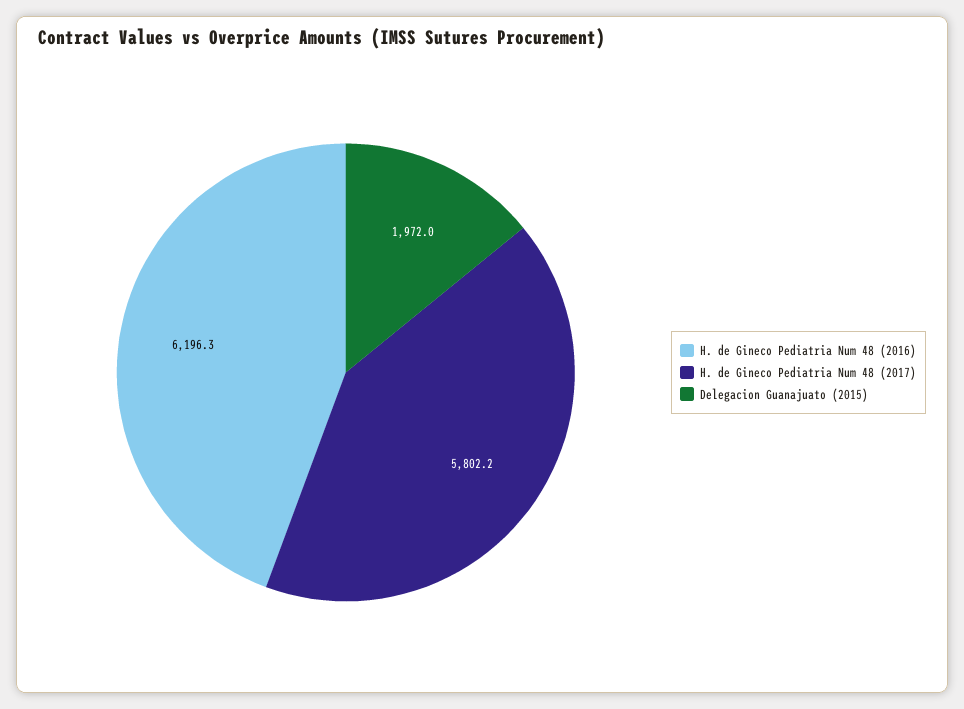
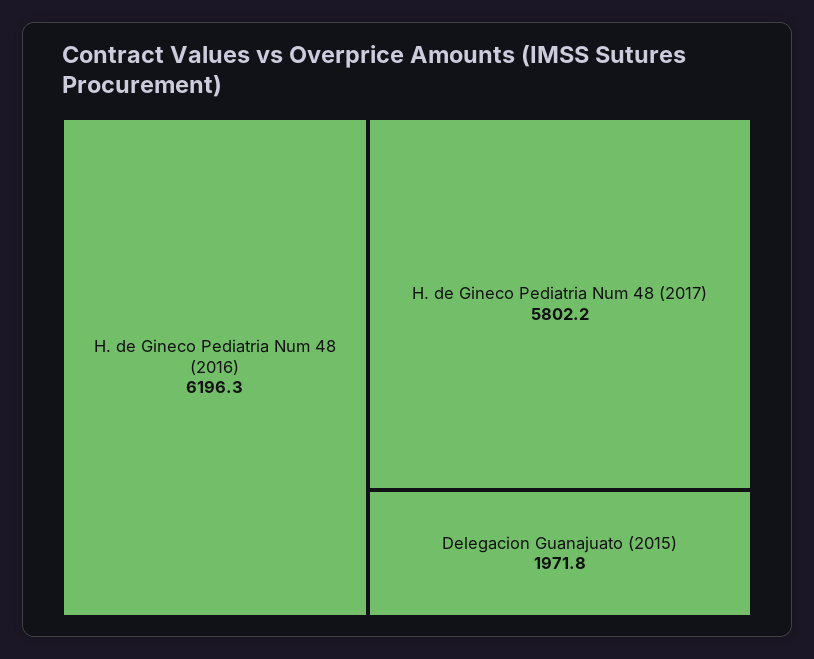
Delegacion Guanajuato (2015): 1972 -> 1971.8

